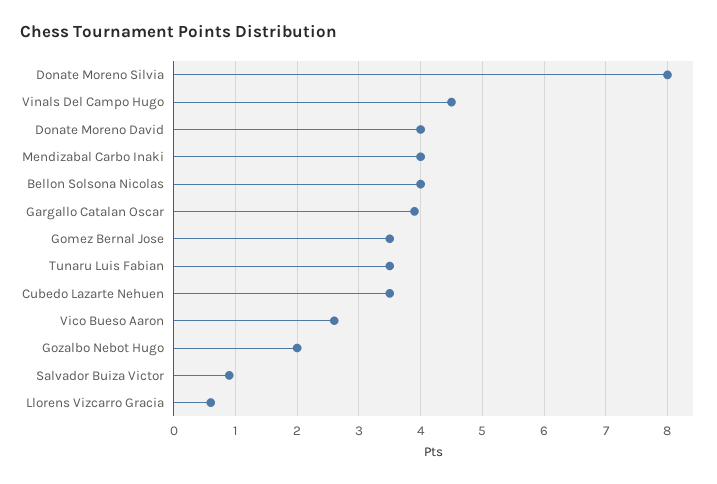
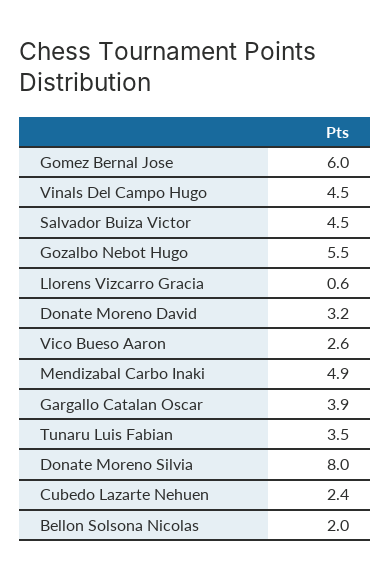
Donate Moreno David: 4 -> 3.2
Mendizabal Carbo Inaki: 4 -> 4.9
Bellon Solsona Nicolas: 4 -> 2
Gomez Bernal Jose: 3.5 -> 6
Cubedo Lazarte Nehuen: 3.5 -> 2.4
Gozalbo Nebot Hugo: 2 -> 5.5
Salvador Buiza Victor: 0.9 -> 4.5

